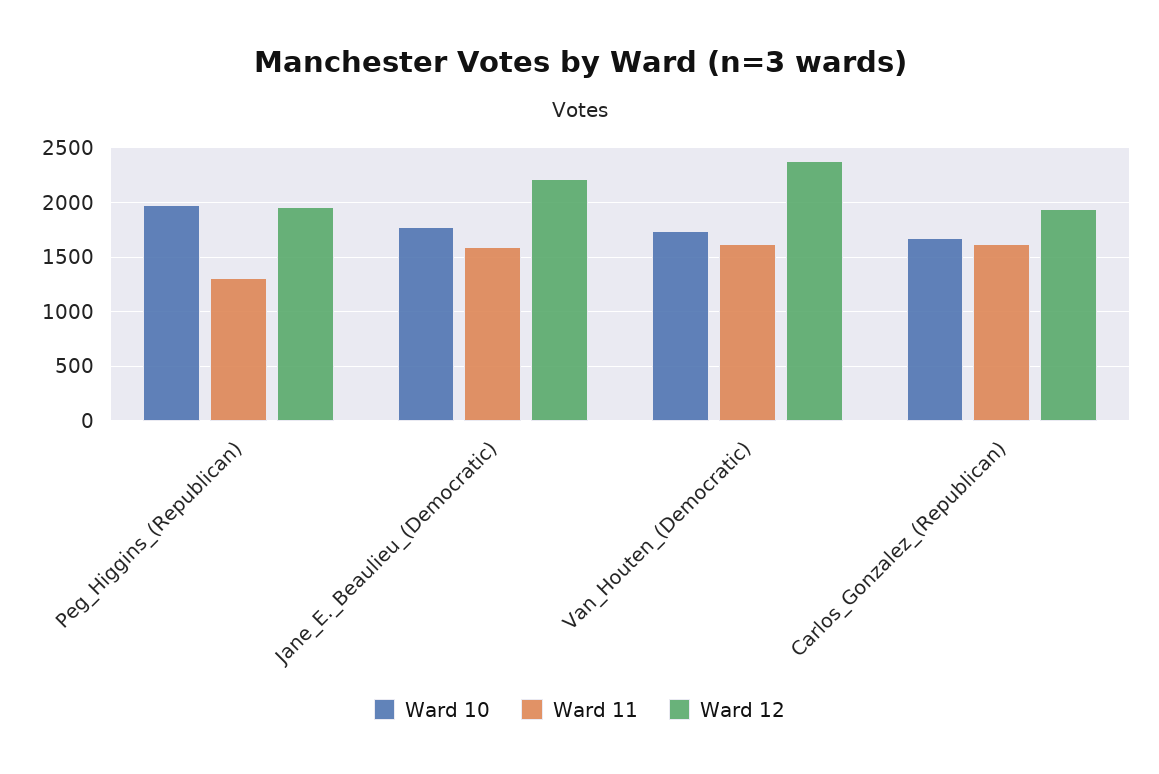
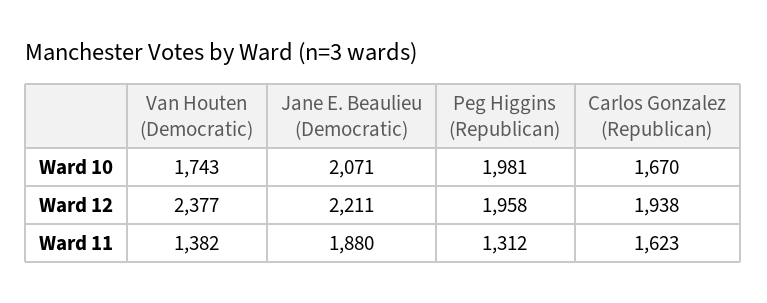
Ward 10, Jane_E._Beaulieu_(Democratic): 1800 -> 2071
Ward 11, Jane_E._Beaulieu_(Democratic): 1600 -> 1880
Ward 11, Van_Houten_(Democratic): 1600 -> 1382

